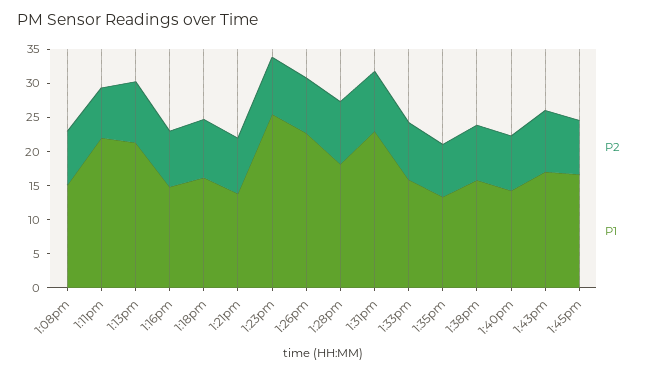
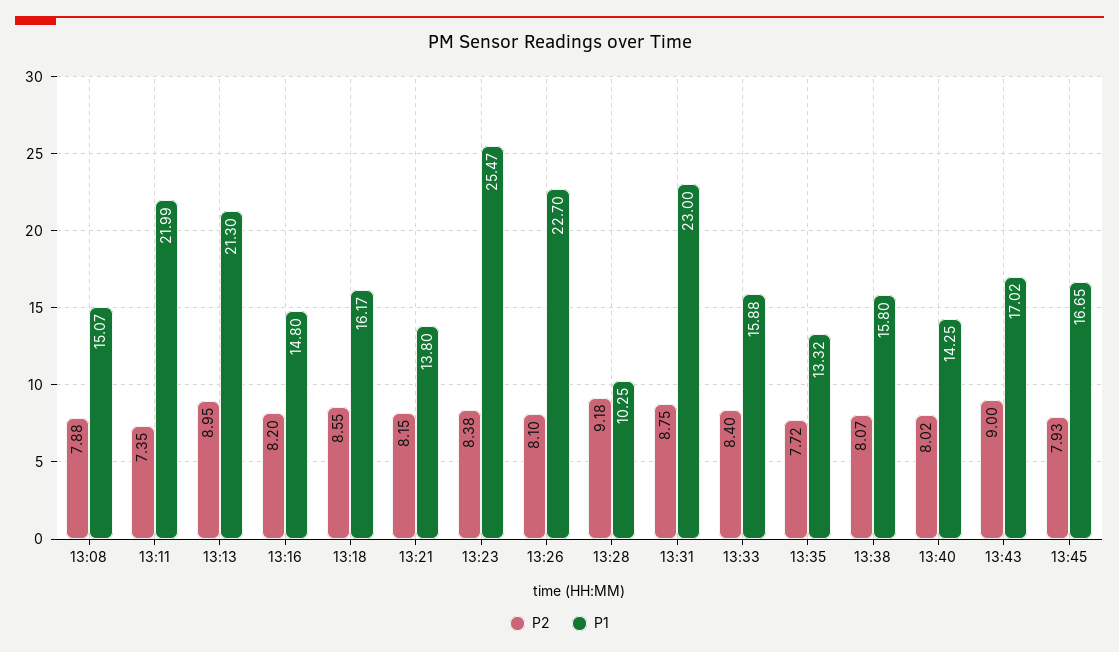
P1, 1:28pm: 17.5 -> 10.25

